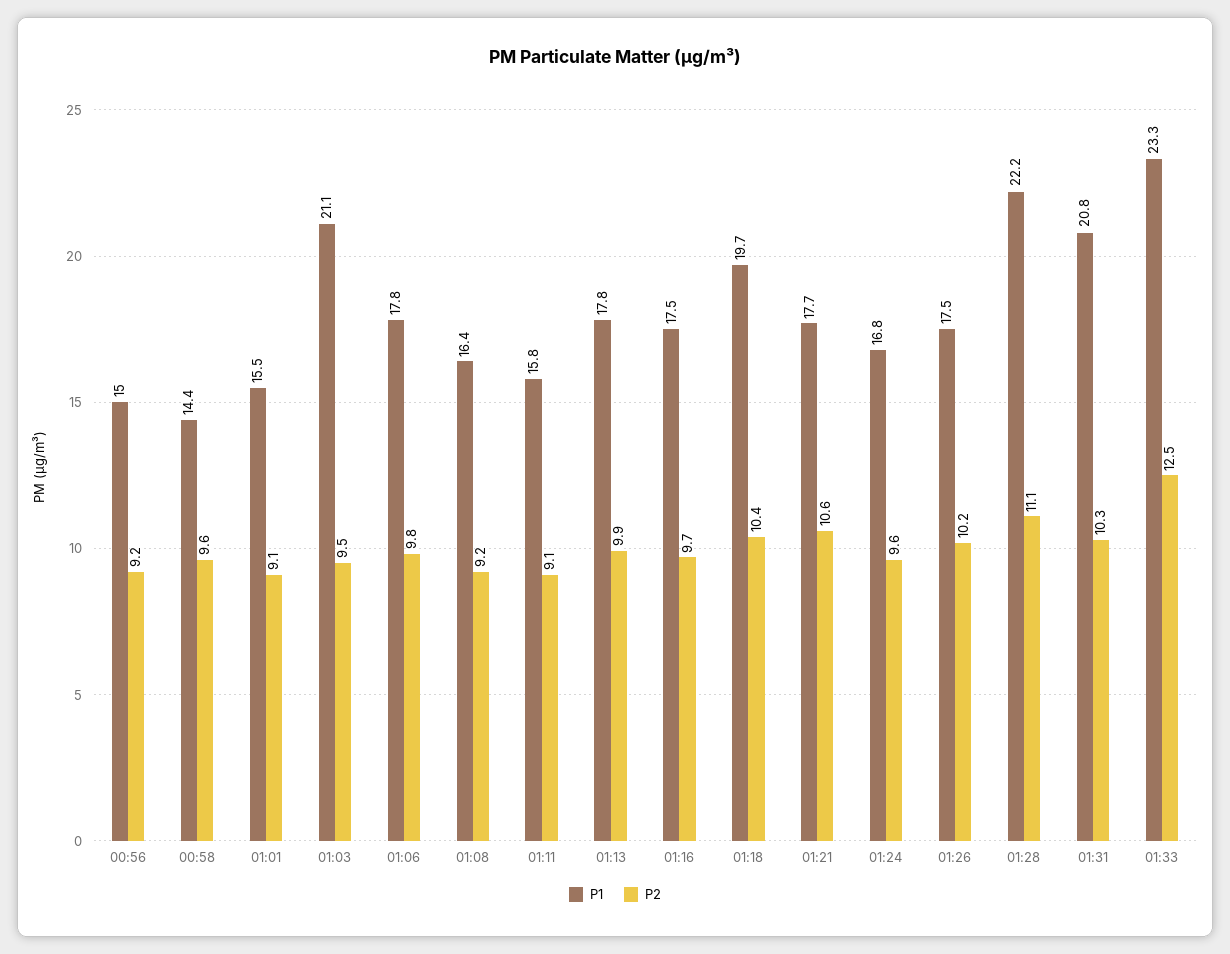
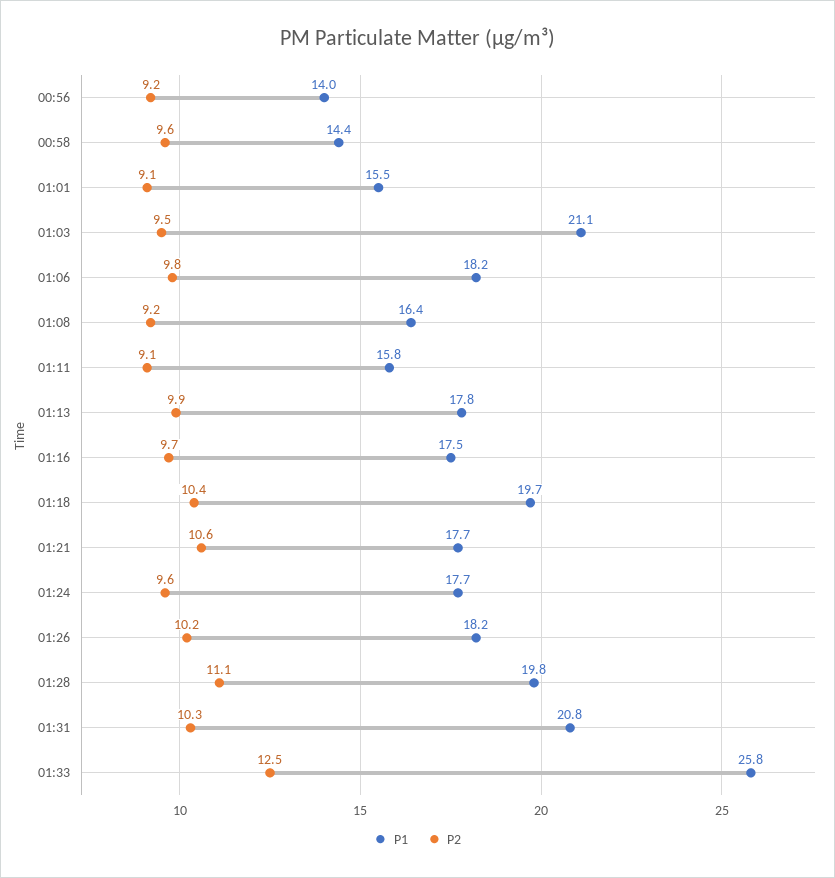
P1, 00:56: 15 -> 14
P1, 01:06: 17.8 -> 18.2
P1, 01:24: 16.8 -> 17.7
P1, 01:26: 17.5 -> 18.2
P1, 01:28: 22.2 -> 19.8
P1, 01:33: 23.3 -> 25.8

